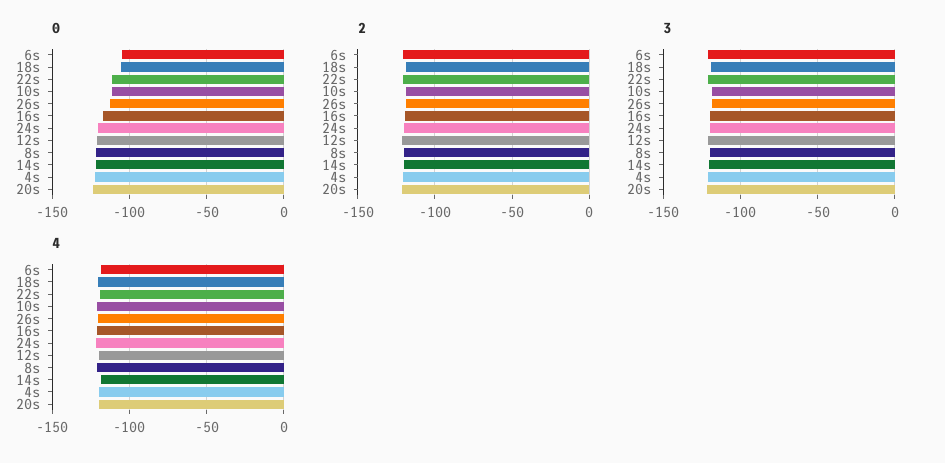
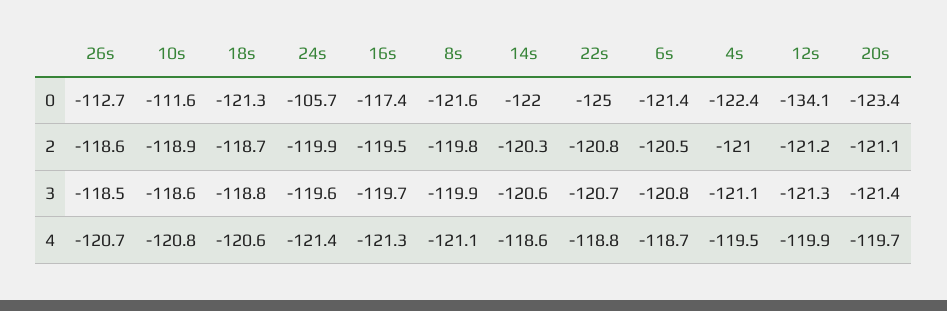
0, 6s: -105 -> -121.4
0, 18s: -105 -> -121.3
0, 22s: -110 -> -125
0, 24s: -120 -> -105.7
0, 12s: -120 -> -134.1

